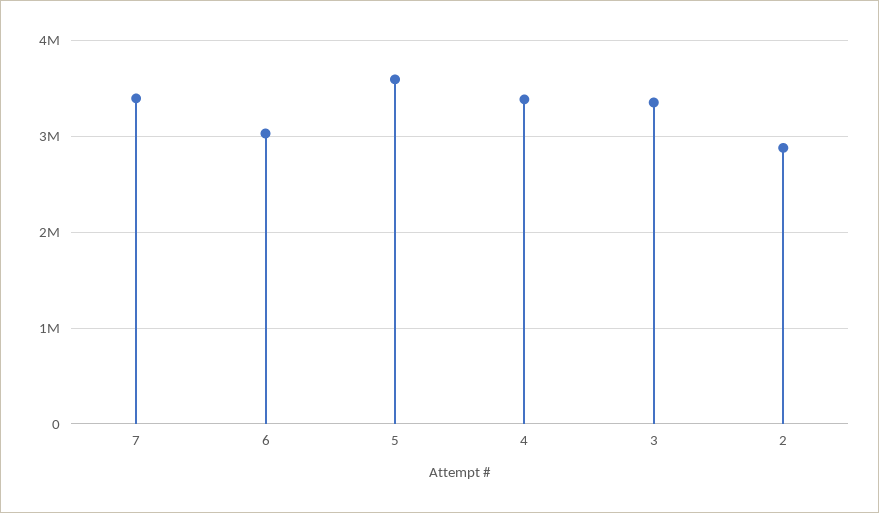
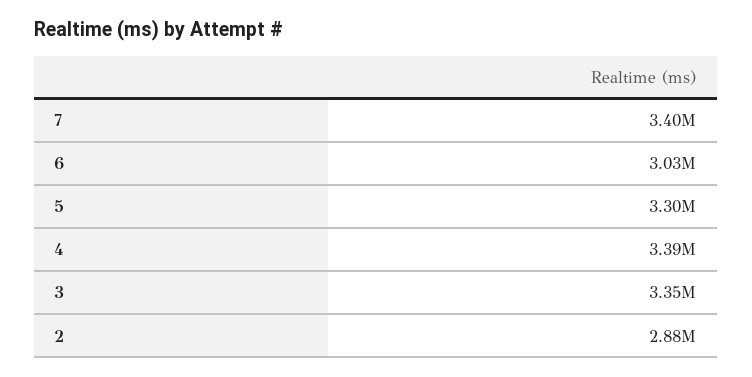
5: 3600000 -> 3300000

